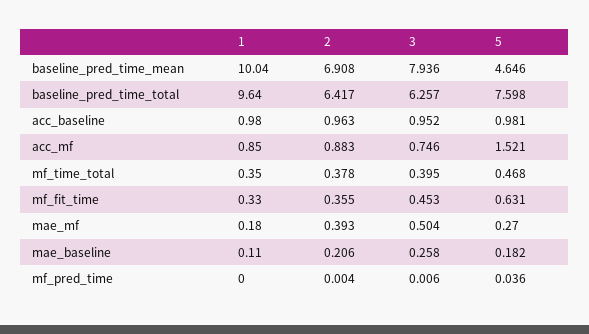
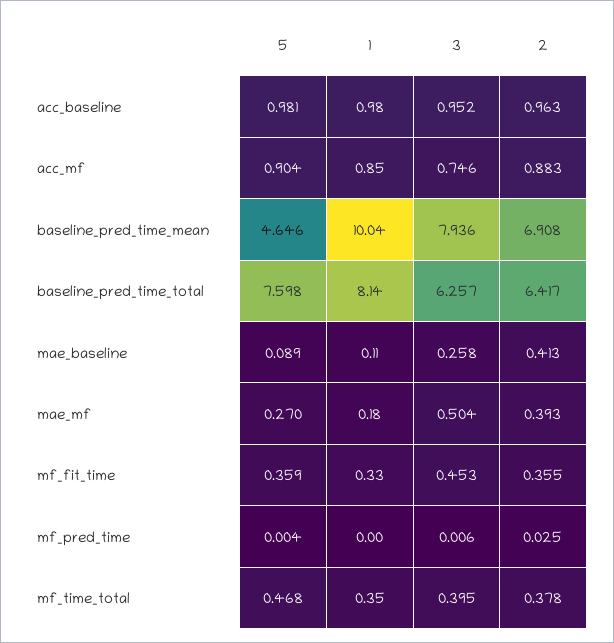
1, baseline_pred_time_total: 9.64 -> 8.14
5, acc_mf: 1.521 -> 0.904
5, mf_fit_time: 0.631 -> 0.359
2, mae_baseline: 0.206 -> 0.413
5, mae_baseline: 0.182 -> 0.089
2, mf_pred_time: 0.004 -> 0.025
5, mf_pred_time: 0.036 -> 0.004

